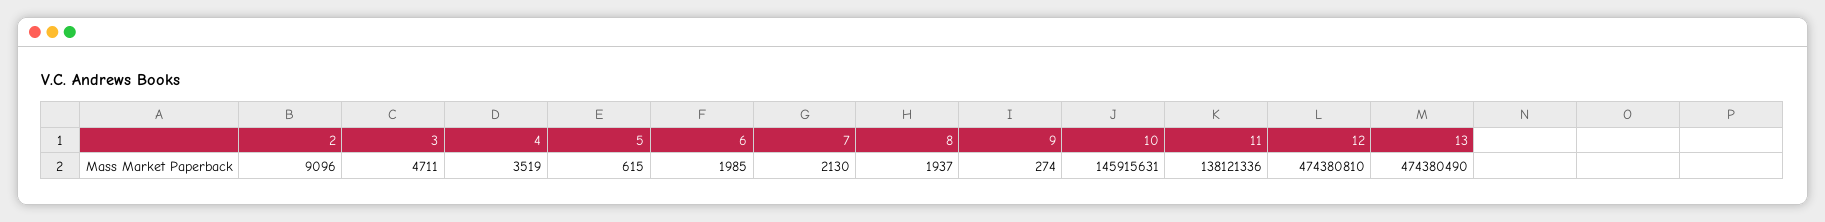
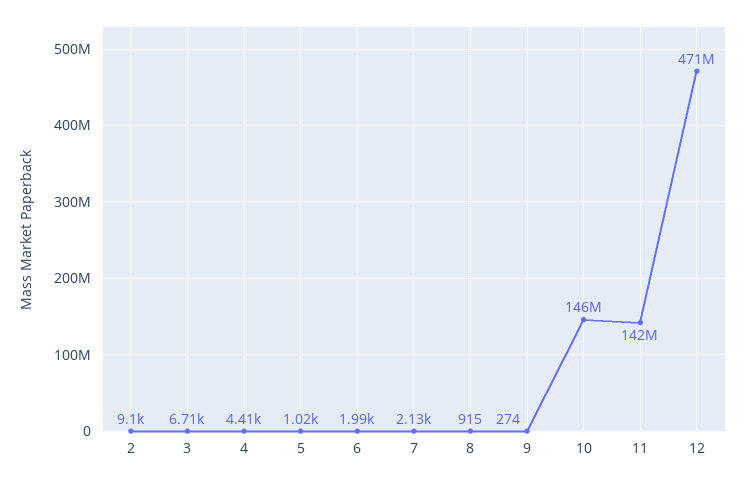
3: 4711 -> 6710
4: 3519 -> 4410
5: 615 -> 1020
8: 1937 -> 915
11: 138121336 -> 142000000
12: 474380810 -> 471000000
13: 474380490 -> none

